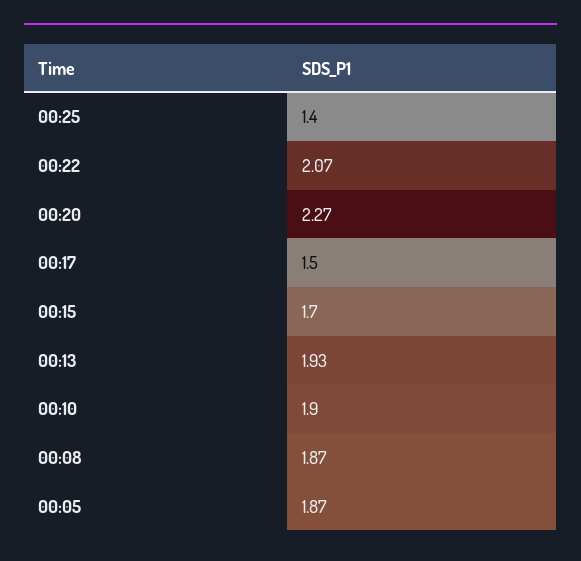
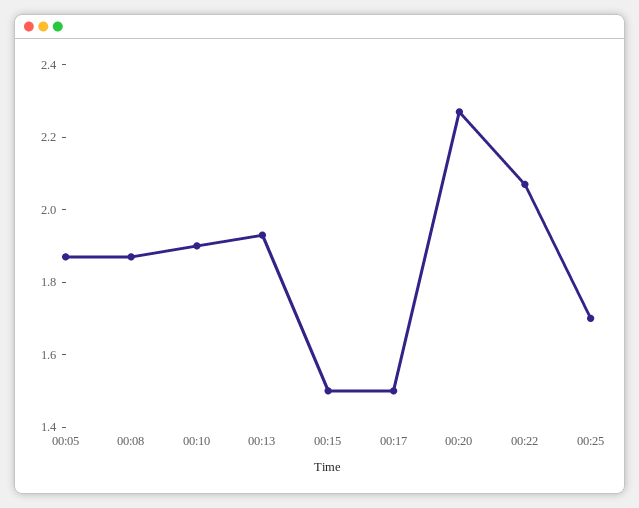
00:25: 1.4 -> 1.7
00:15: 1.7 -> 1.5

